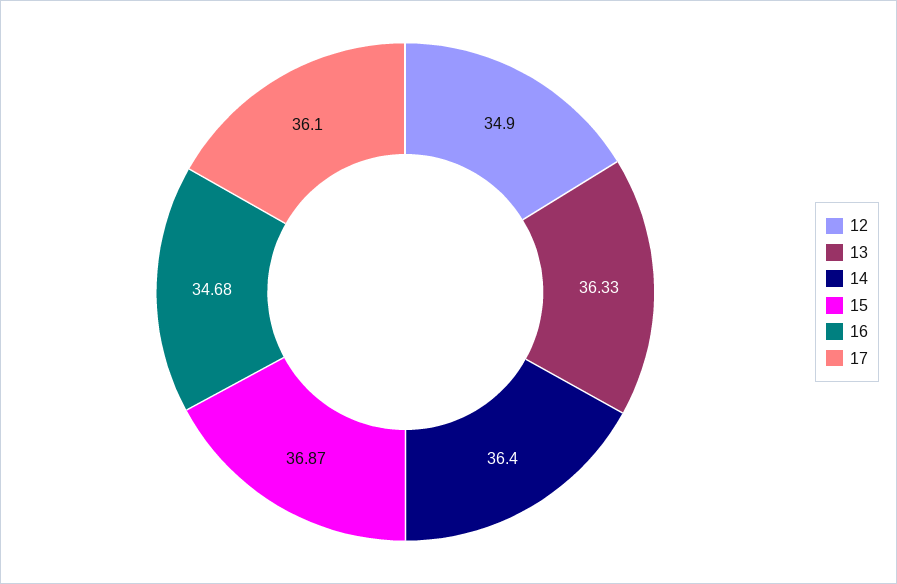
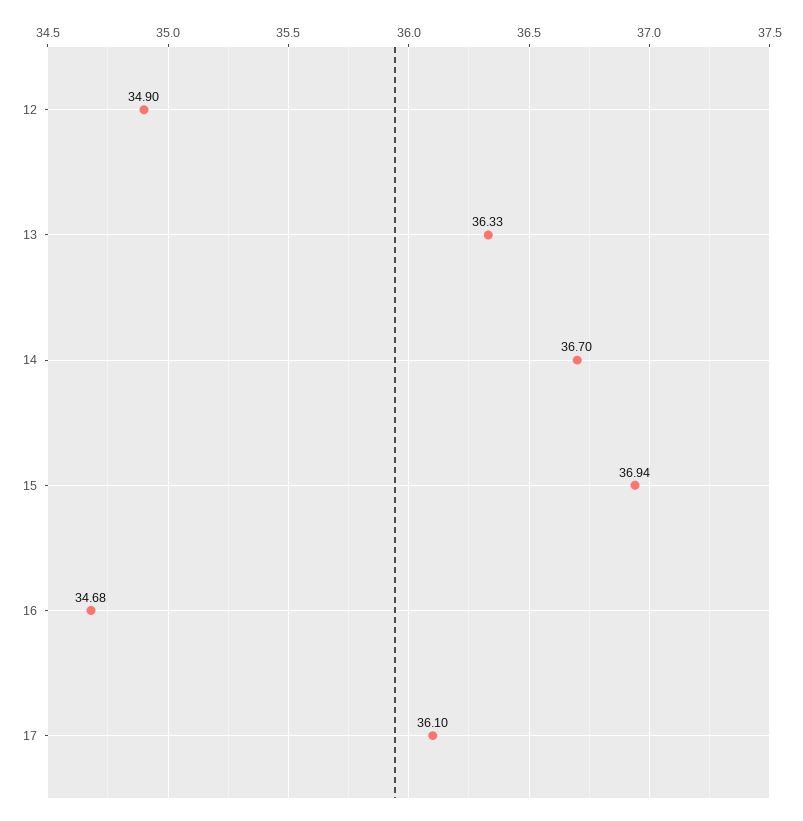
14: 36.4 -> 36.7
15: 36.87 -> 36.94

